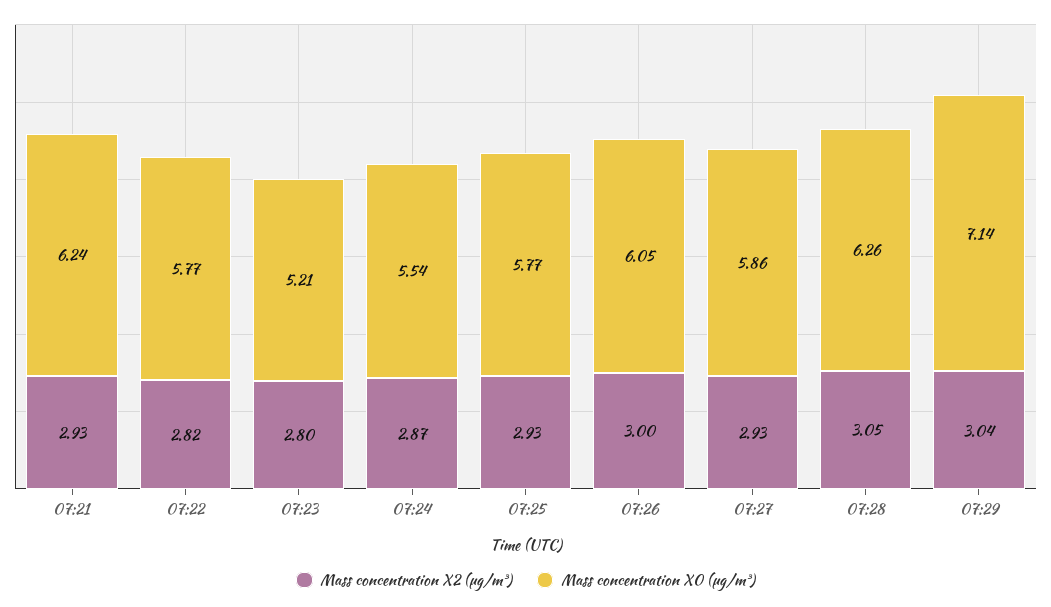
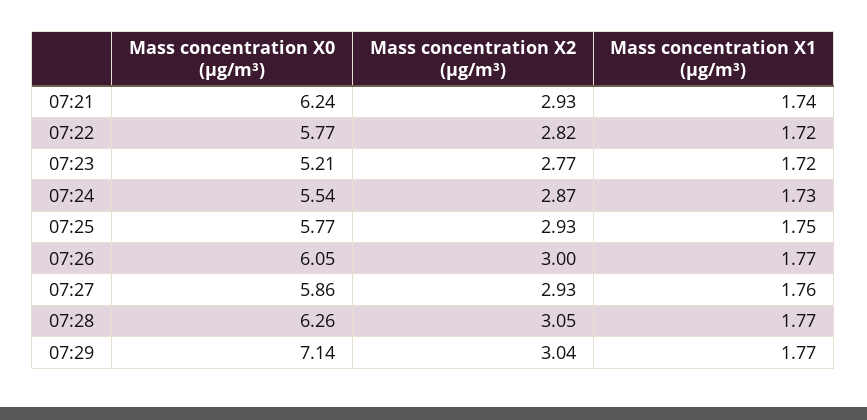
Mass concentration X2 (μg/m³), 07:23: 2.8 -> 2.77
Mass concentration X1 (μg/m³), 07:21: none -> 1.74
Mass concentration X1 (μg/m³), 07:22: none -> 1.72
Mass concentration X1 (μg/m³), 07:23: none -> 1.72
Mass concentration X1 (μg/m³), 07:24: none -> 1.73
Mass concentration X1 (μg/m³), 07:25: none -> 1.75
Mass concentration X1 (μg/m³), 07:26: none -> 1.77
Mass concentration X1 (μg/m³), 07:27: none -> 1.76
Mass concentration X1 (μg/m³), 07:28: none -> 1.77
Mass concentration X1 (μg/m³), 07:29: none -> 1.77

